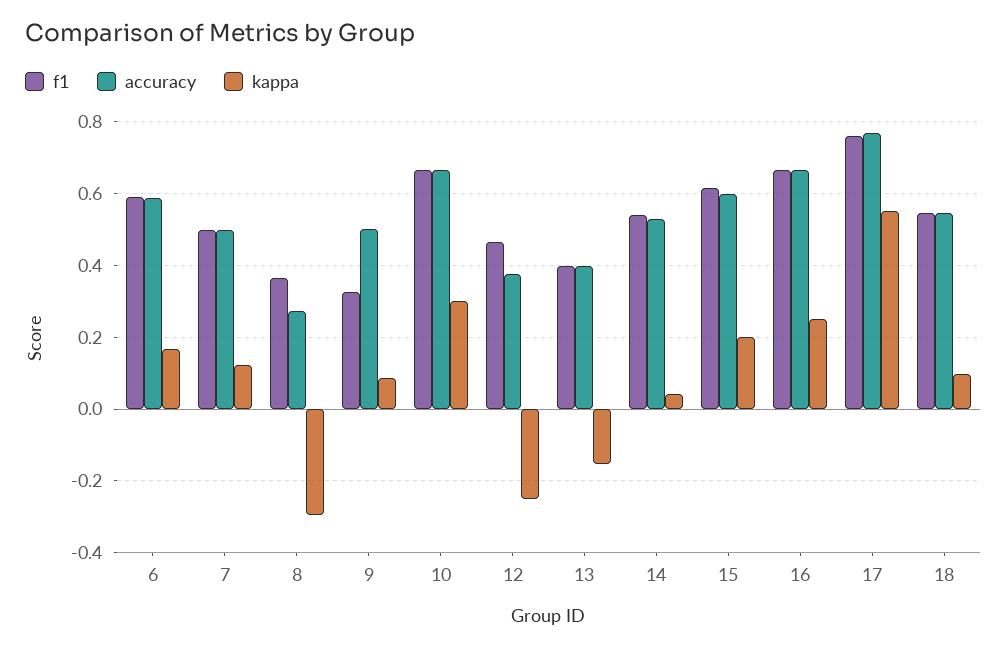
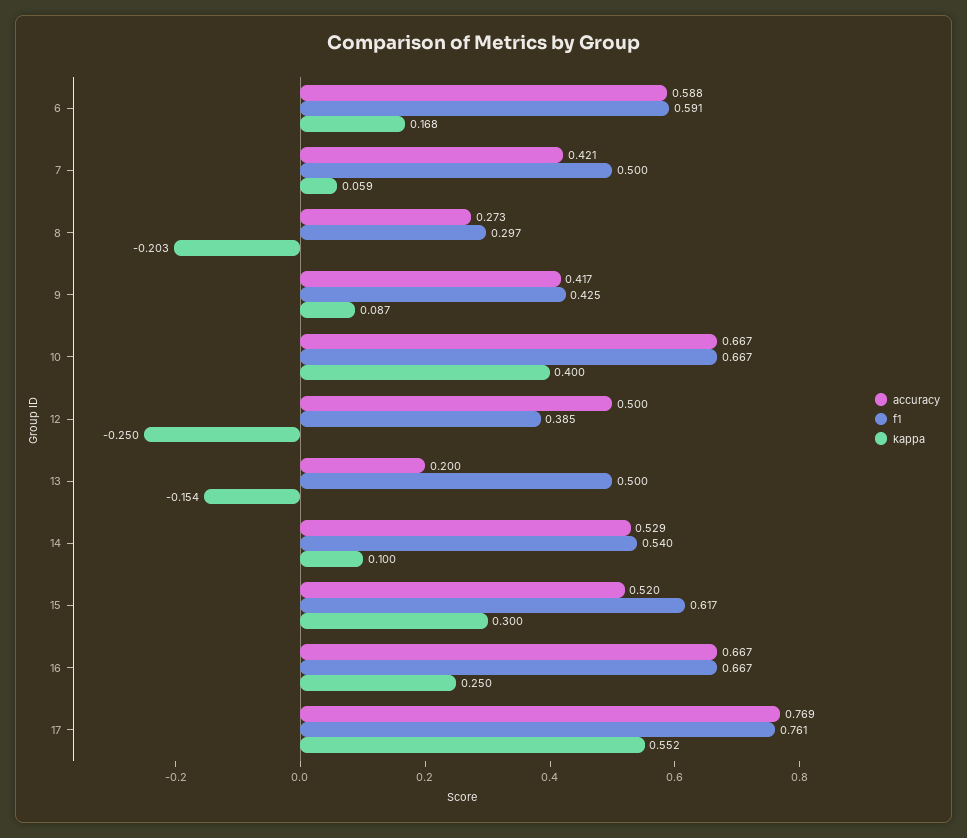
accuracy, 7: 0.5 -> 0.421
kappa, 7: 0.12 -> 0.059
f1, 8: 0.36 -> 0.297
kappa, 8: -0.3 -> -0.203
f1, 9: 0.32 -> 0.425
accuracy, 9: 0.5 -> 0.417
kappa, 10: 0.3 -> 0.4
f1, 12: 0.46 -> 0.385
accuracy, 12: 0.38 -> 0.5
f1, 13: 0.4 -> 0.5
accuracy, 13: 0.4 -> 0.2
kappa, 14: 0.04 -> 0.1
accuracy, 15: 0.6 -> 0.52
kappa, 15: 0.2 -> 0.3
f1, 18: 0.54 -> none
accuracy, 18: 0.54 -> none
kappa, 18: 0.1 -> none

